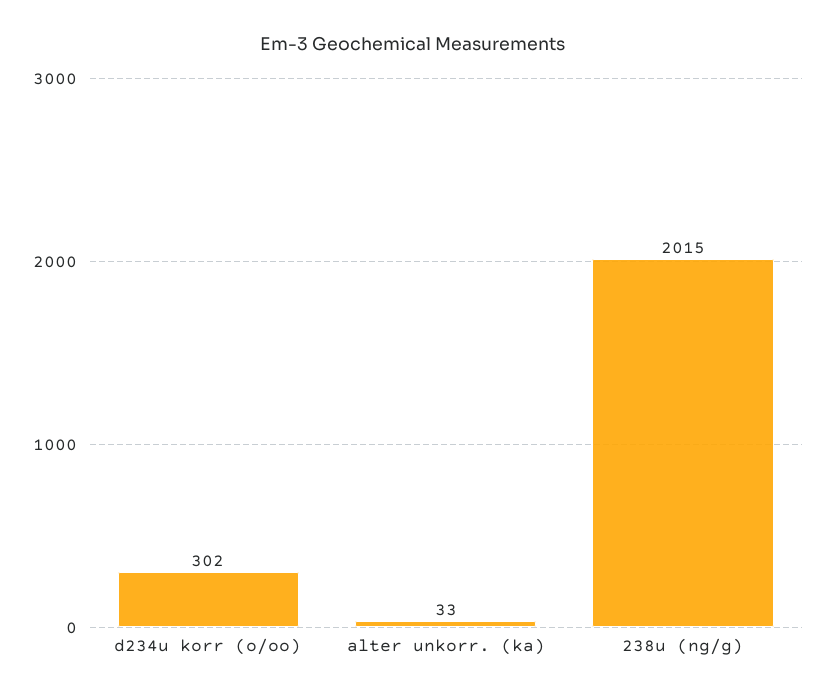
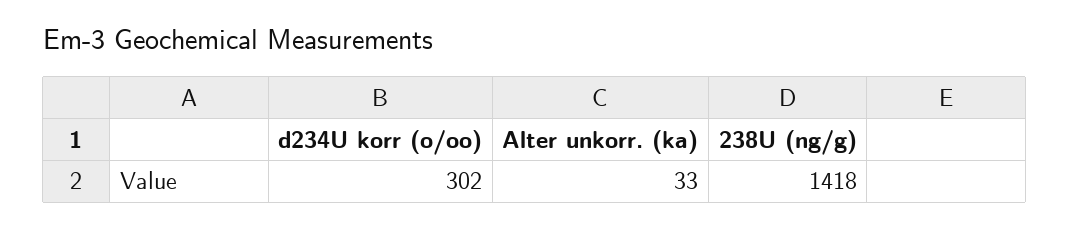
238u (ng/g): 2015 -> 1418

